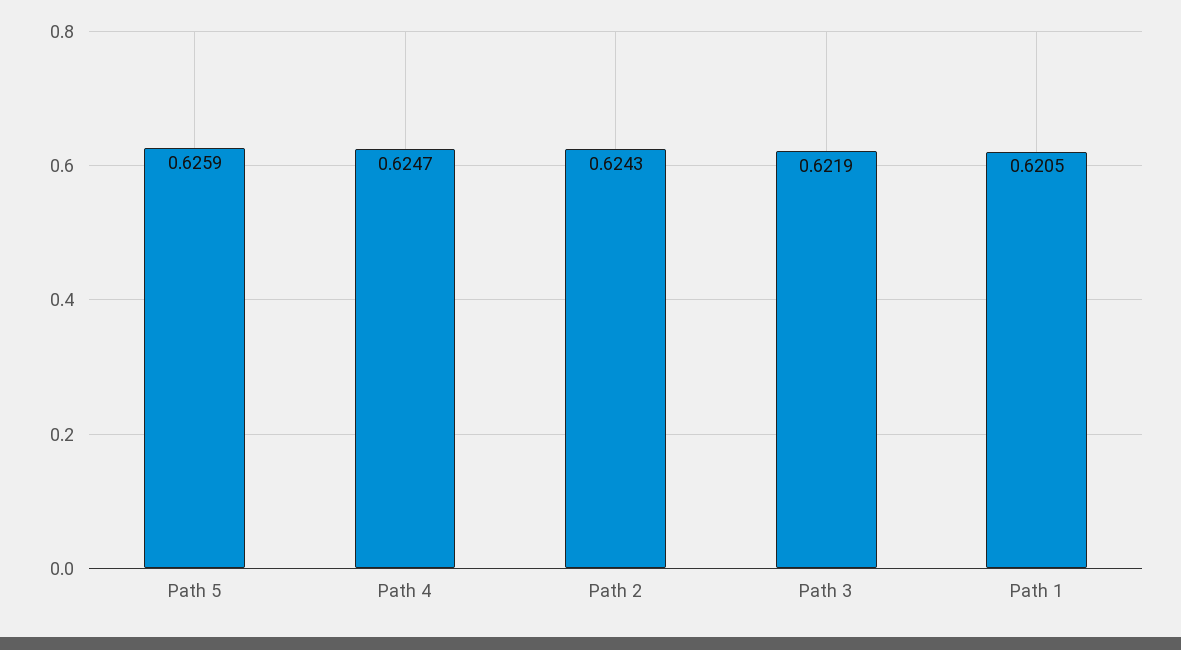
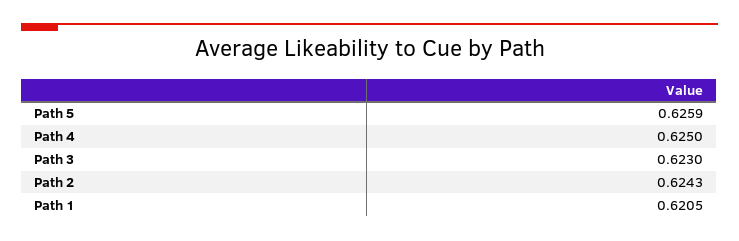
Path 4: 0.6247 -> 0.625
Path 3: 0.6219 -> 0.623

